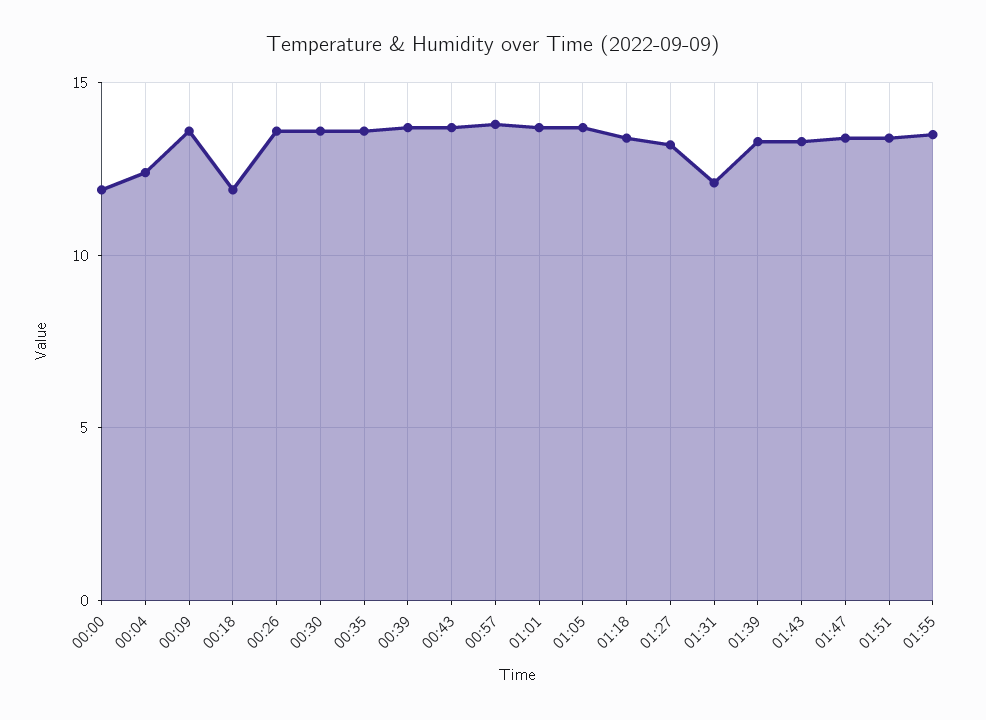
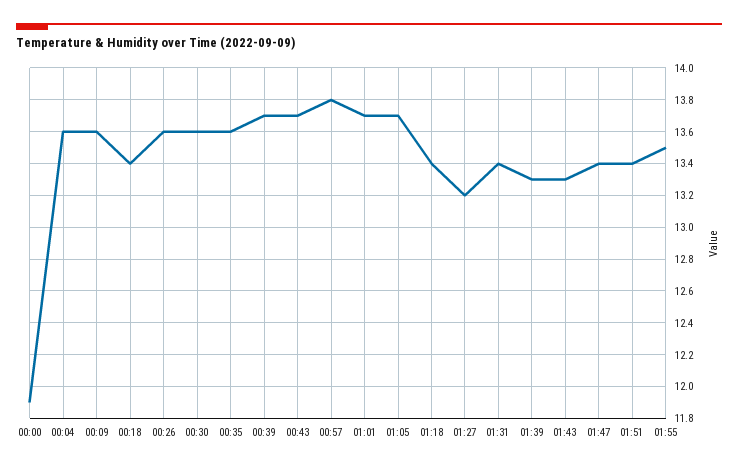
00:04: 12.5 -> 13.6
00:18: 12 -> 13.4
01:31: 12 -> 13.4

